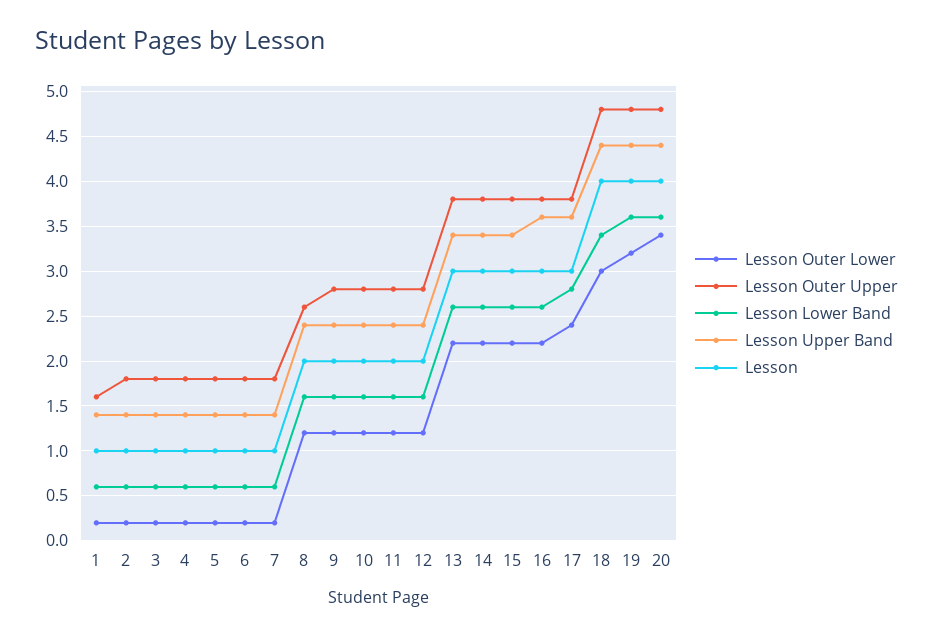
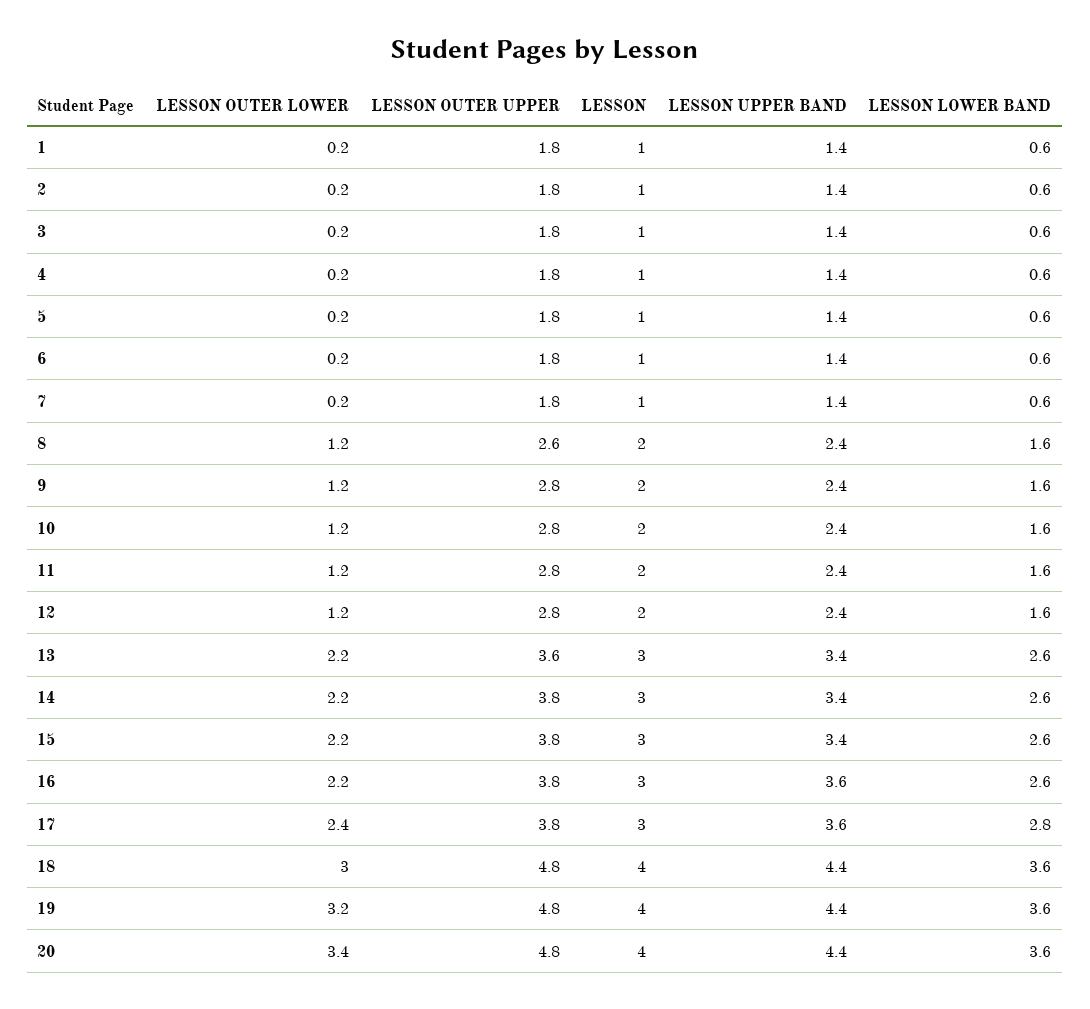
Lesson Outer Upper, 1: 1.6 -> 1.8
Lesson Outer Upper, 13: 3.8 -> 3.6
Lesson Lower Band, 18: 3.4 -> 3.6

